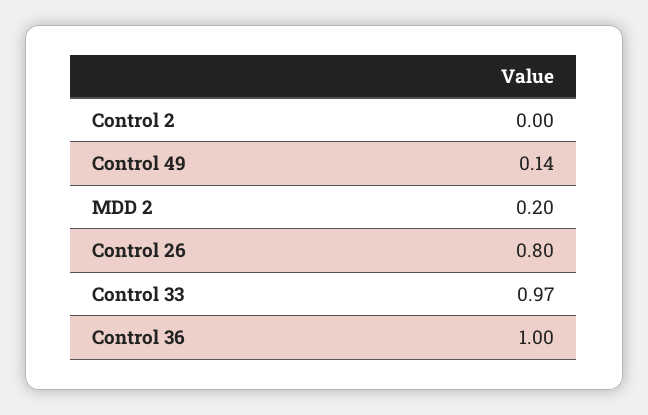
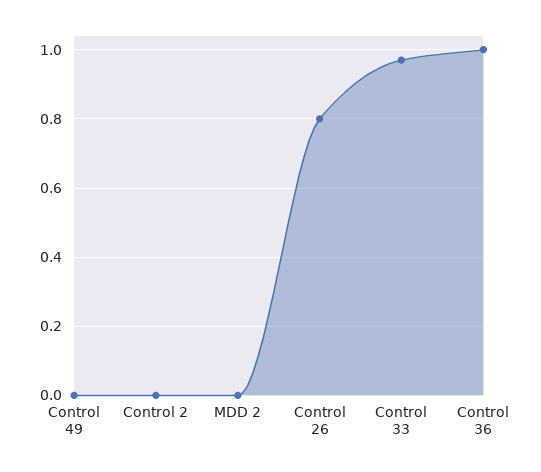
Control 49: 0.14 -> 0
MDD 2: 0.2 -> 0

